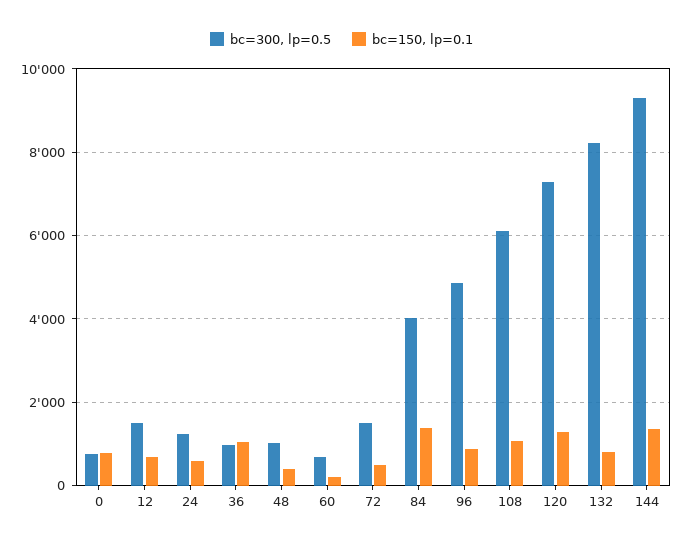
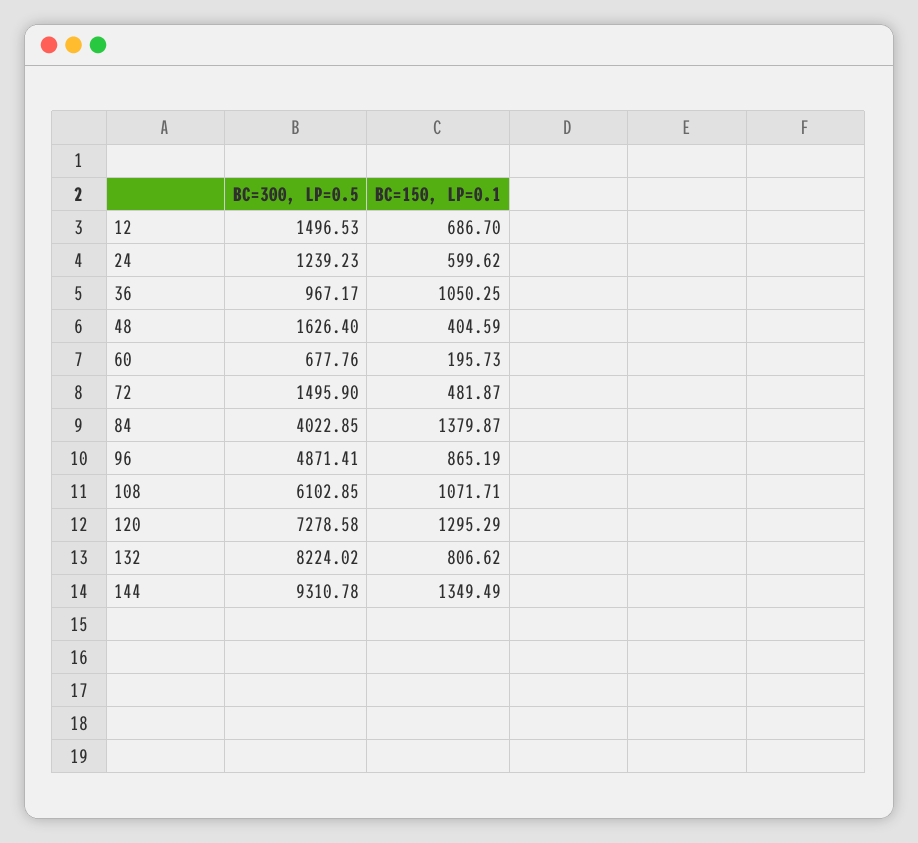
bc=300, lp=0.5, 0: 800 -> none
bc=150, lp=0.1, 0: 800 -> none
bc=300, lp=0.5, 48: 1000 -> 1626.4

